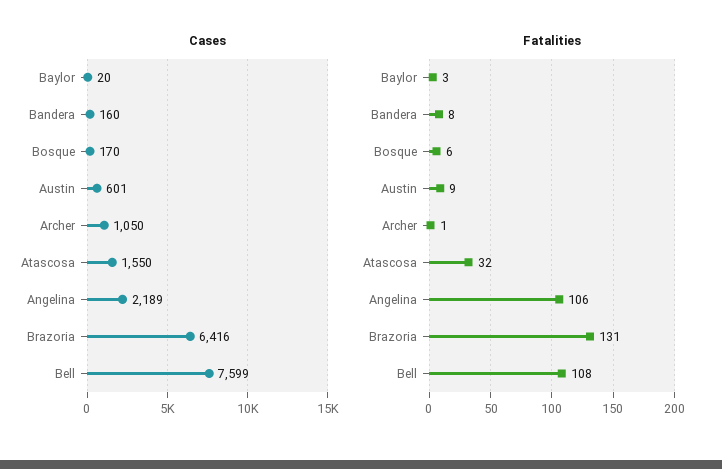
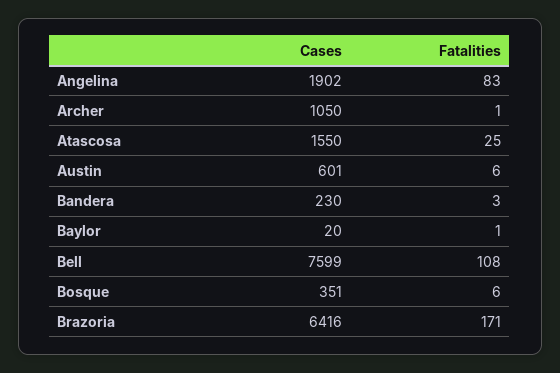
Cases, Bandera: 160 -> 230
Cases, Bosque: 170 -> 351
Cases, Angelina: 2189 -> 1902
Fatalities, Baylor: 3 -> 1
Fatalities, Bandera: 8 -> 3
Fatalities, Austin: 9 -> 6
Fatalities, Atascosa: 32 -> 25
Fatalities, Angelina: 106 -> 83
Fatalities, Brazoria: 131 -> 171

